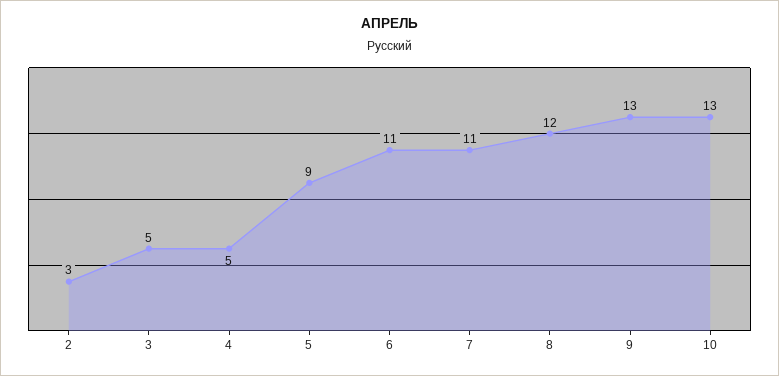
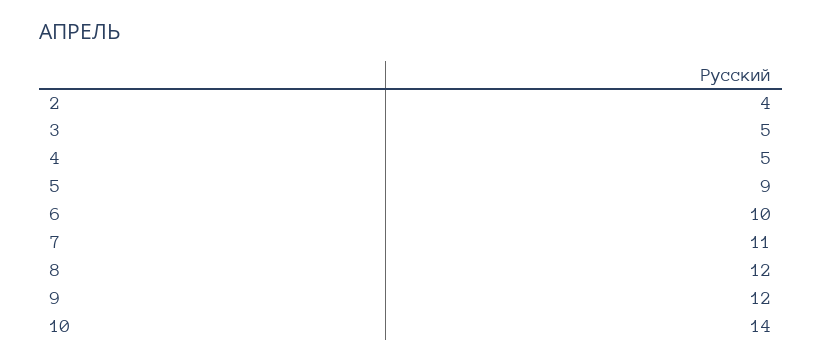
2: 3 -> 4
6: 11 -> 10
9: 13 -> 12
10: 13 -> 14

